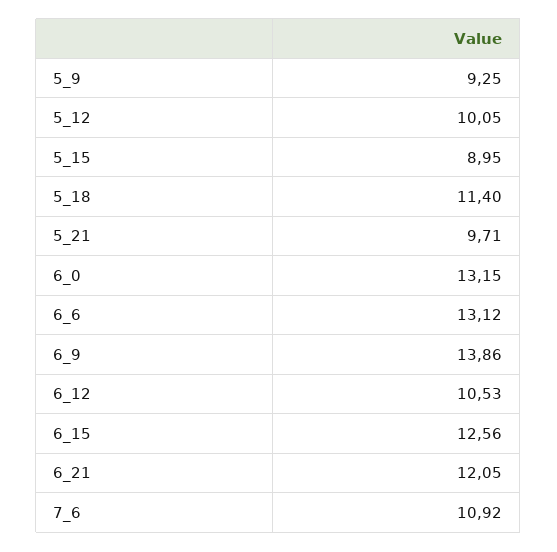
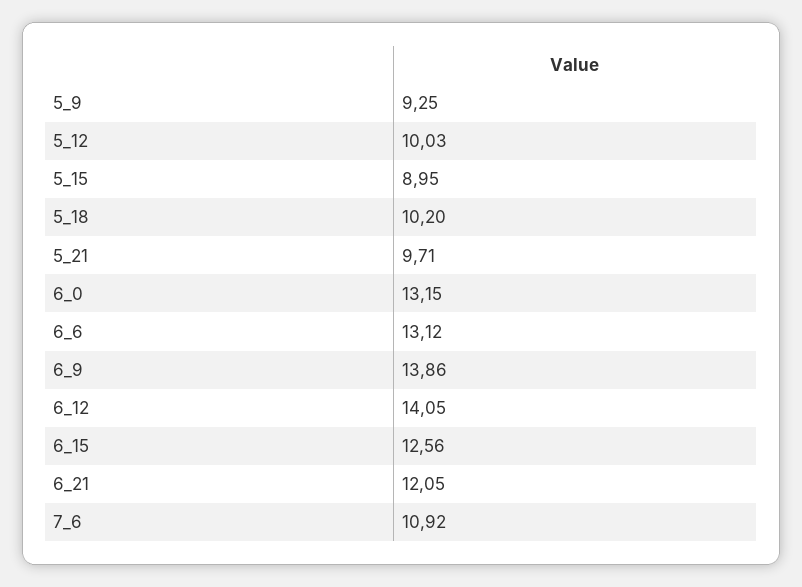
5_12: 10.05 -> 10.03
5_18: 11.4 -> 10.2
6_12: 10.53 -> 14.05

